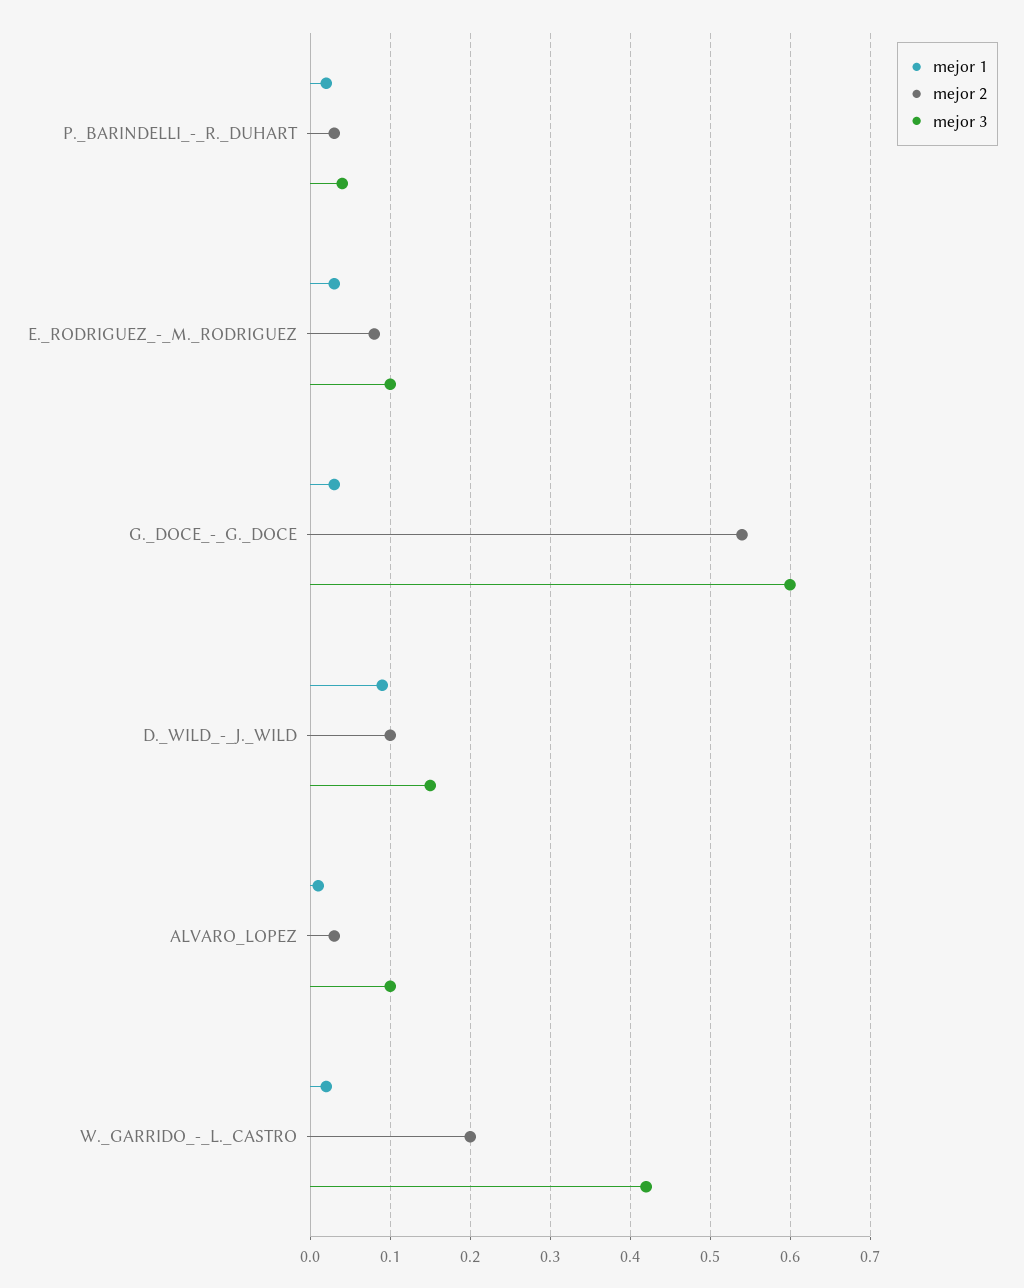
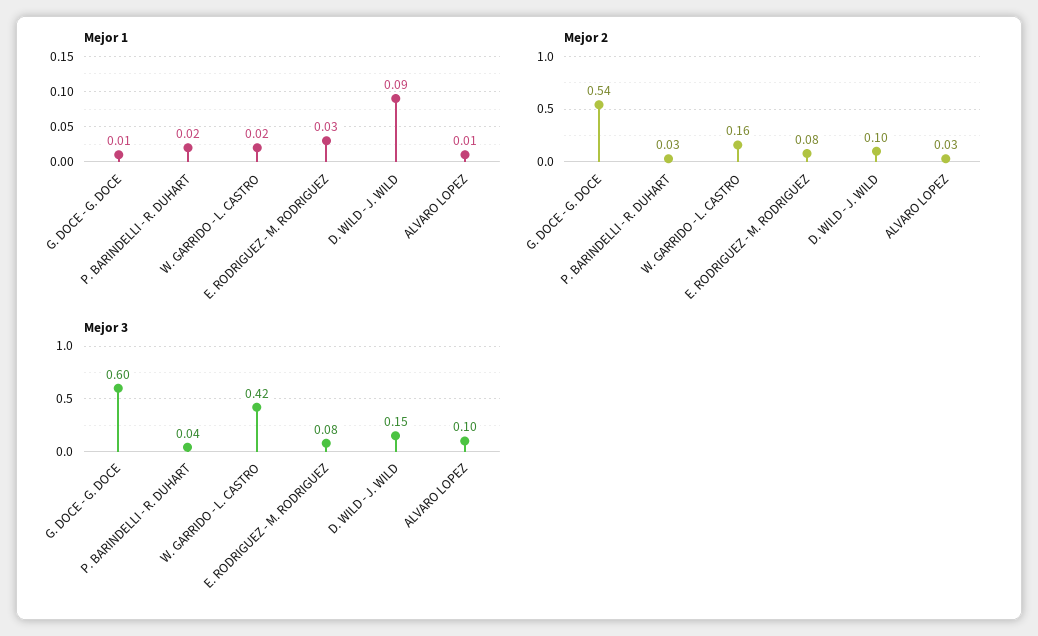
mejor 3, E._RODRIGUEZ_-_M._RODRIGUEZ: 0.1 -> 0.08
mejor 1, G._DOCE_-_G._DOCE: 0.03 -> 0.01
mejor 2, W._GARRIDO_-_L._CASTRO: 0.2 -> 0.16

